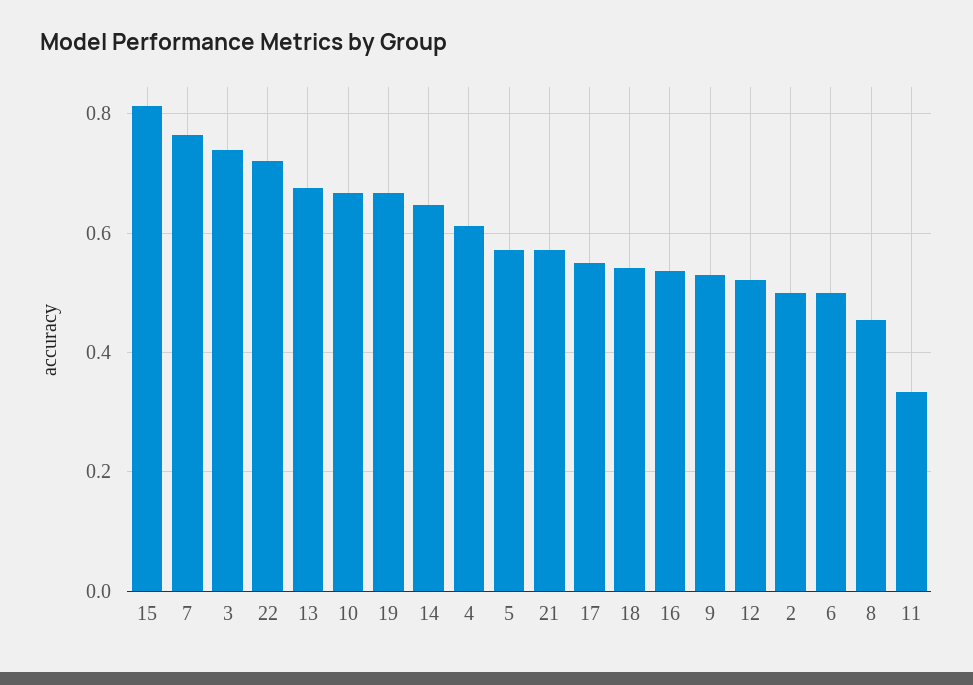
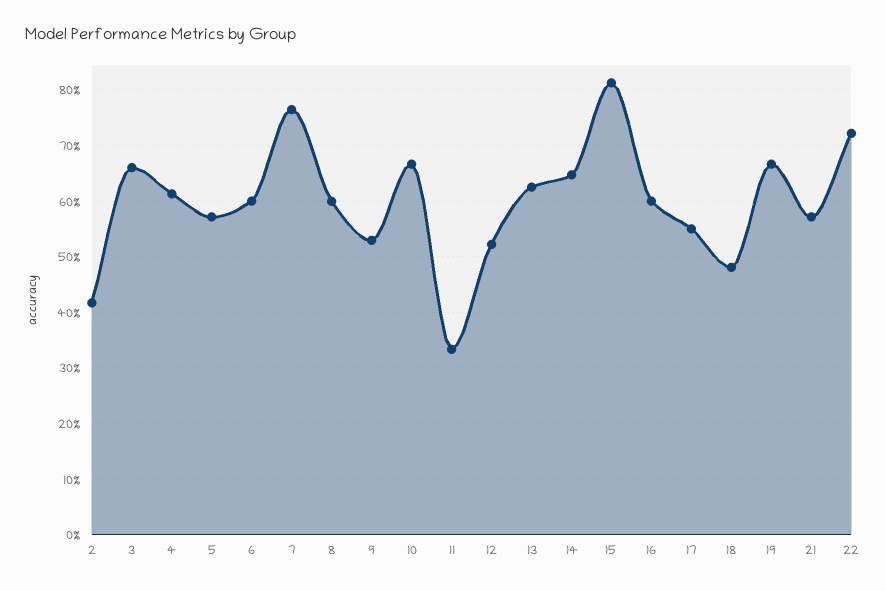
3: 0.74 -> 0.66
13: 0.68 -> 0.62
18: 0.54 -> 0.48
16: 0.54 -> 0.6
2: 0.5 -> 0.42
6: 0.5 -> 0.6
8: 0.46 -> 0.6

